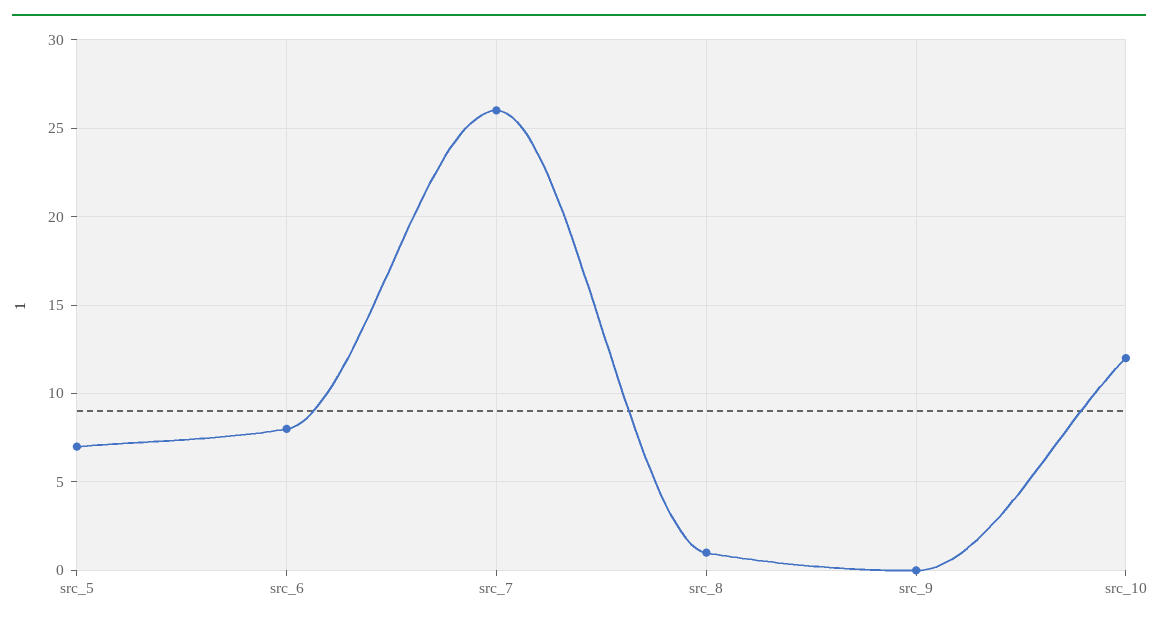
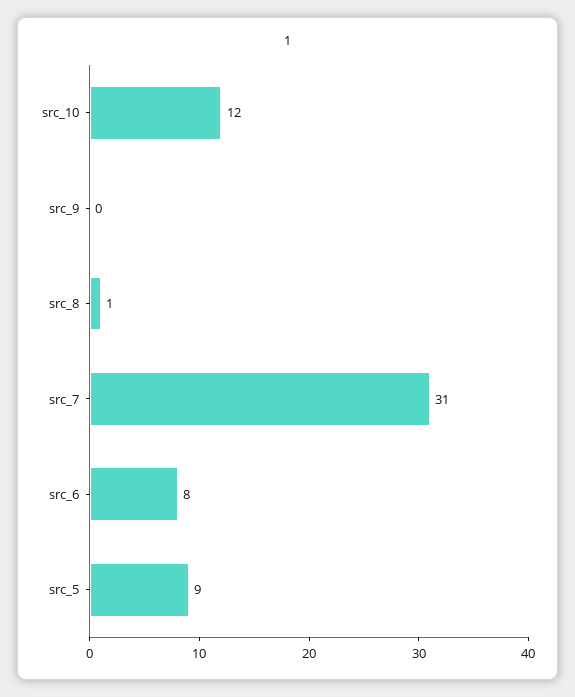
src_5: 7 -> 9
src_7: 26 -> 31

